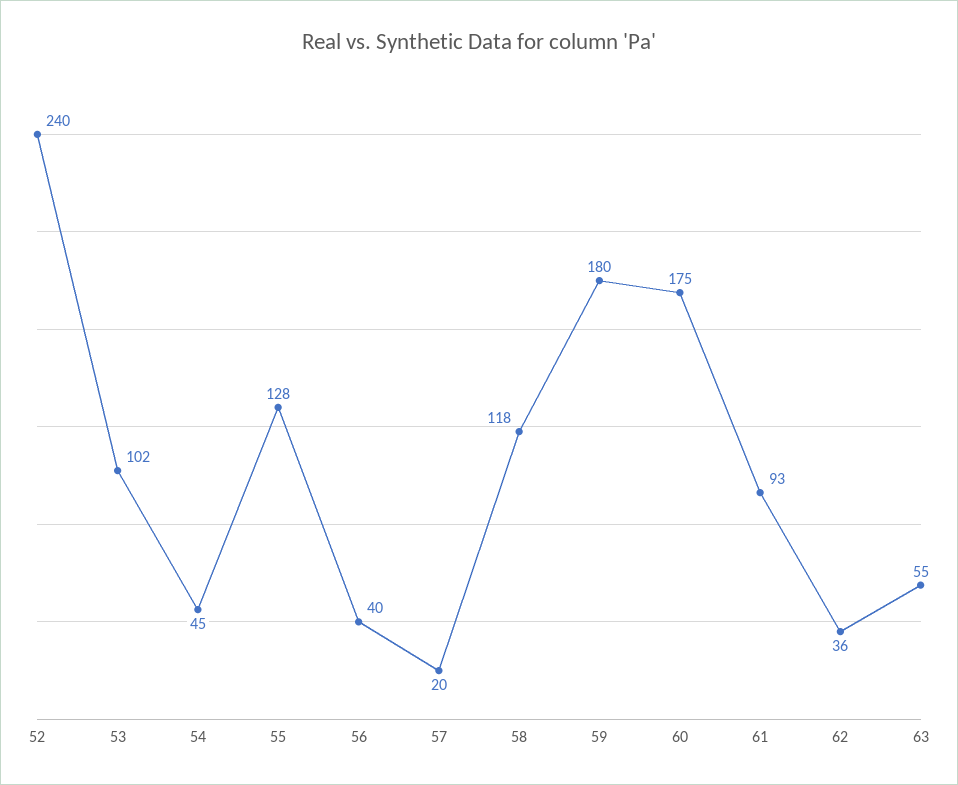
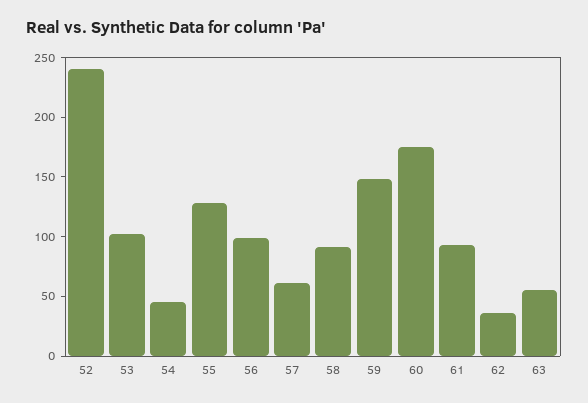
56: 40 -> 100
57: 20 -> 60
58: 118 -> 90
59: 180 -> 150

